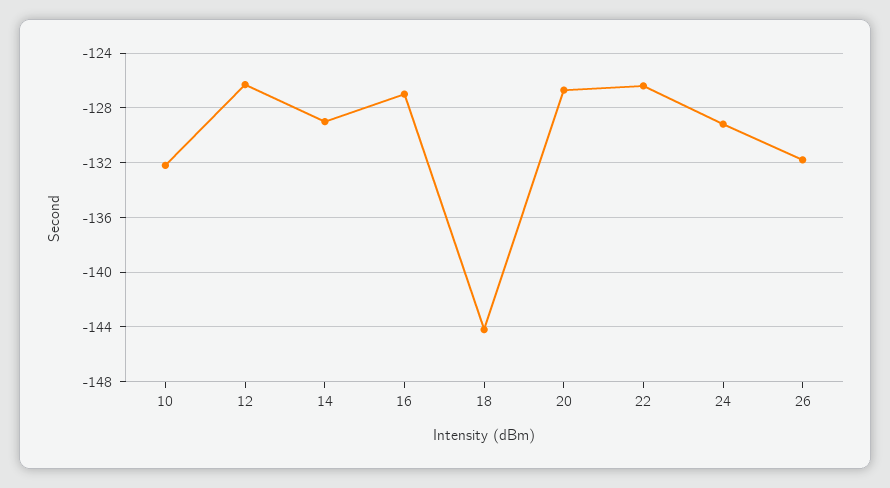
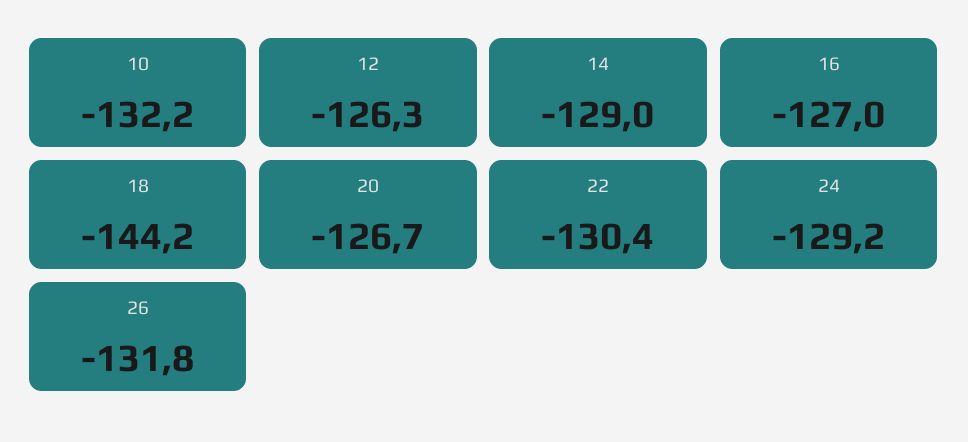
22: -126.5 -> -130.4

